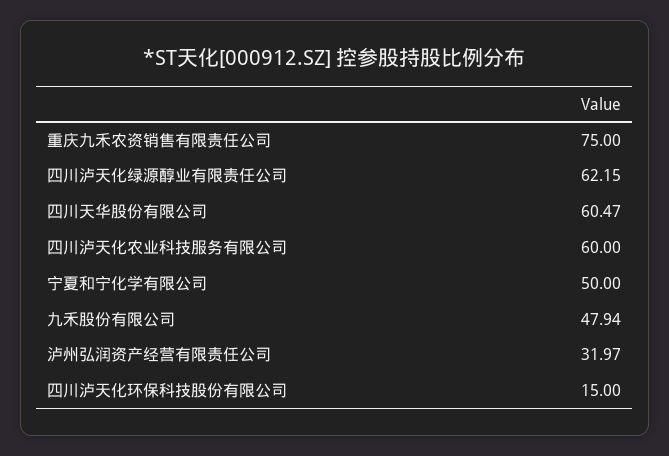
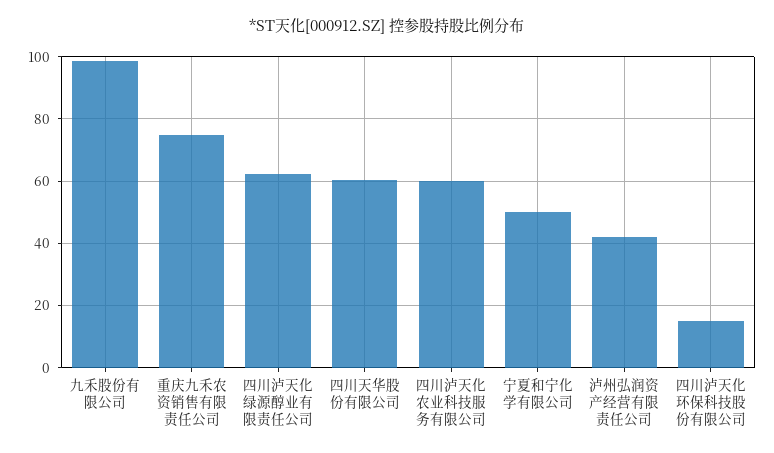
九禾股份有限公司: 47.94 -> 98
泸州弘润资产经营有限责任公司: 31.97 -> 42

